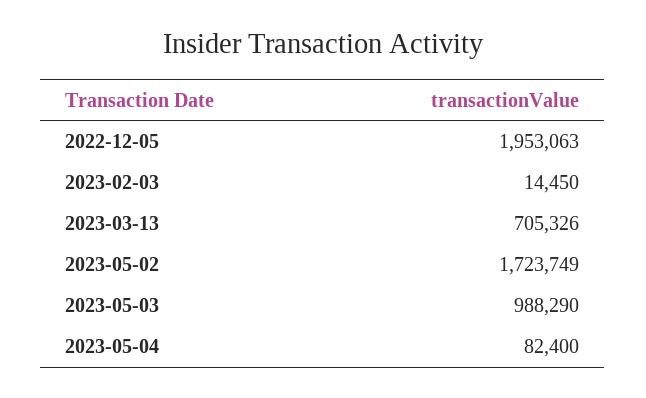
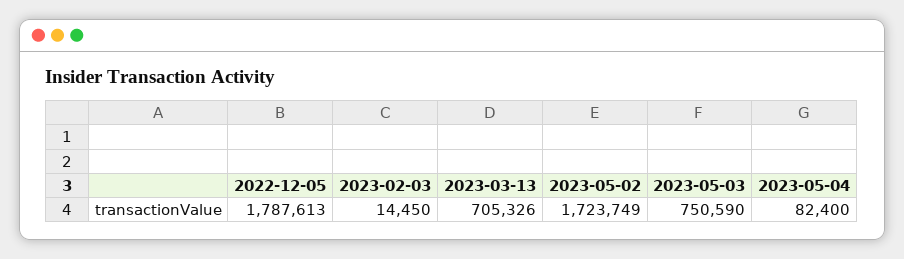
2022-12-05: 1953063 -> 1787613
2023-05-03: 988290 -> 750590

